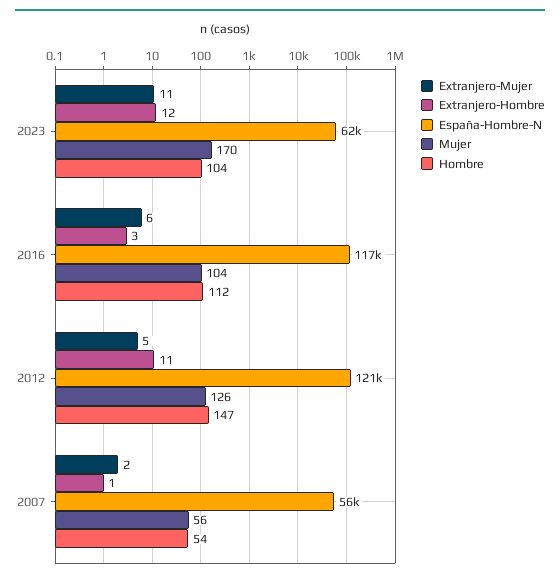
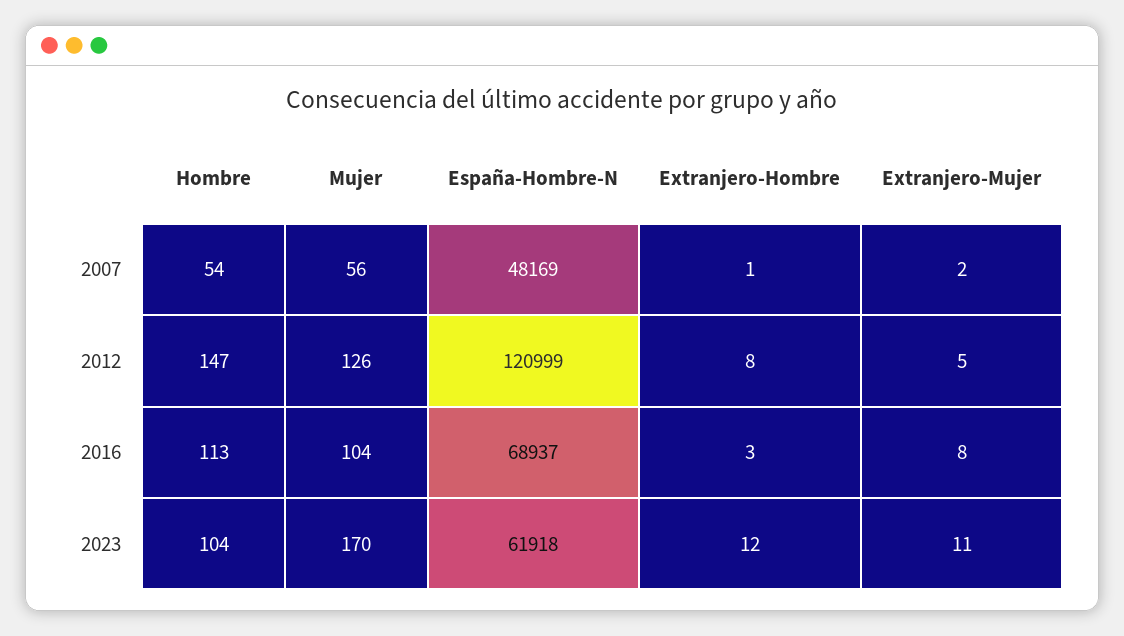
Extranjero-Mujer, 2016: 6 -> 8
España-Hombre-N, 2016: 117000 -> 68937
Hombre, 2016: 112 -> 113
Extranjero-Hombre, 2012: 11 -> 8
España-Hombre-N, 2007: 56000 -> 48169

